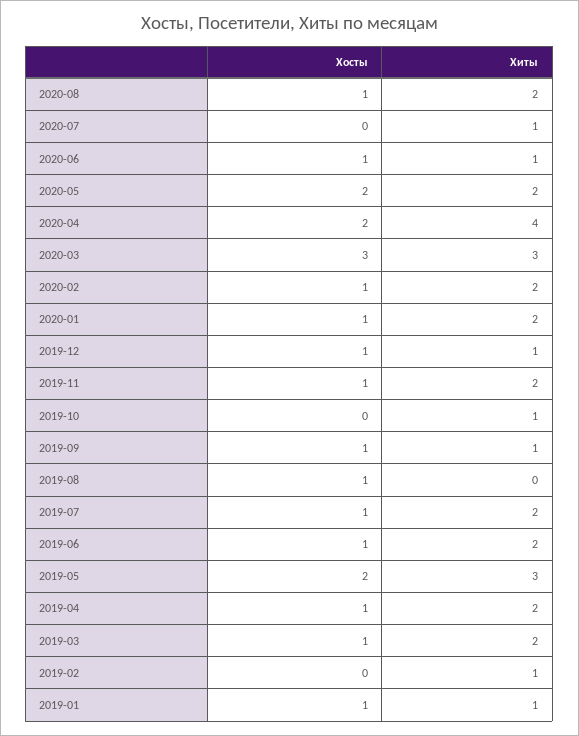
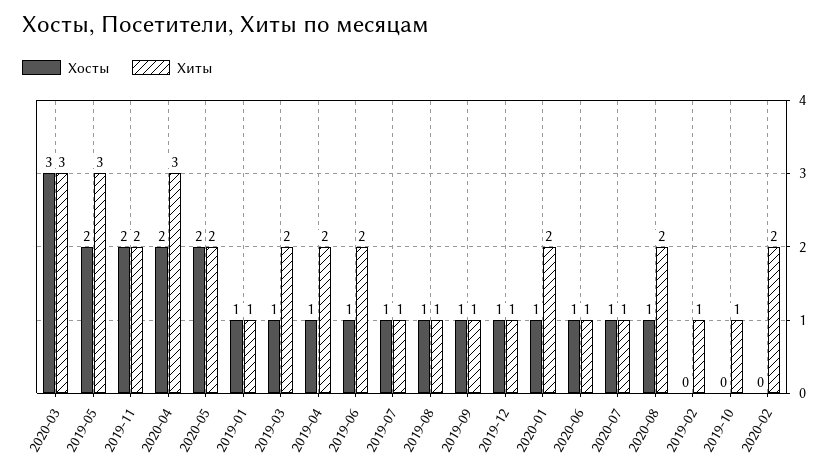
Хосты, 2020-07: 0 -> 1
Хиты, 2020-04: 4 -> 3
Хосты, 2020-02: 1 -> 0
Хосты, 2019-11: 1 -> 2
Хиты, 2019-08: 0 -> 1
Хиты, 2019-07: 2 -> 1

